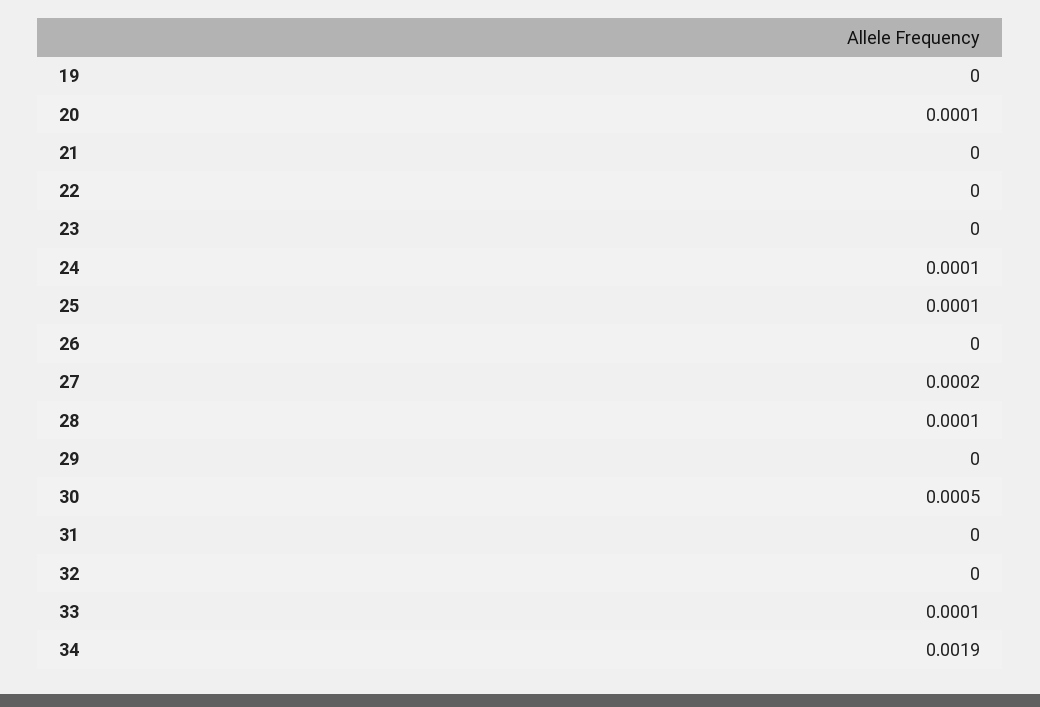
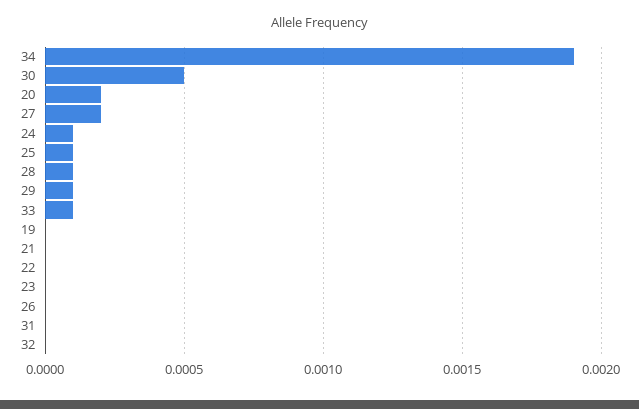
20: 0.0001 -> 0.0002
29: 0 -> 0.0001

